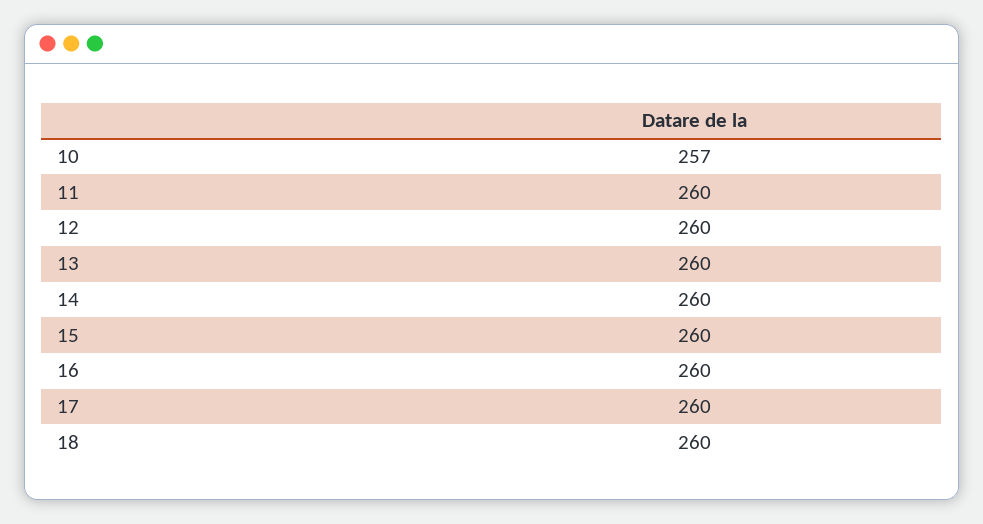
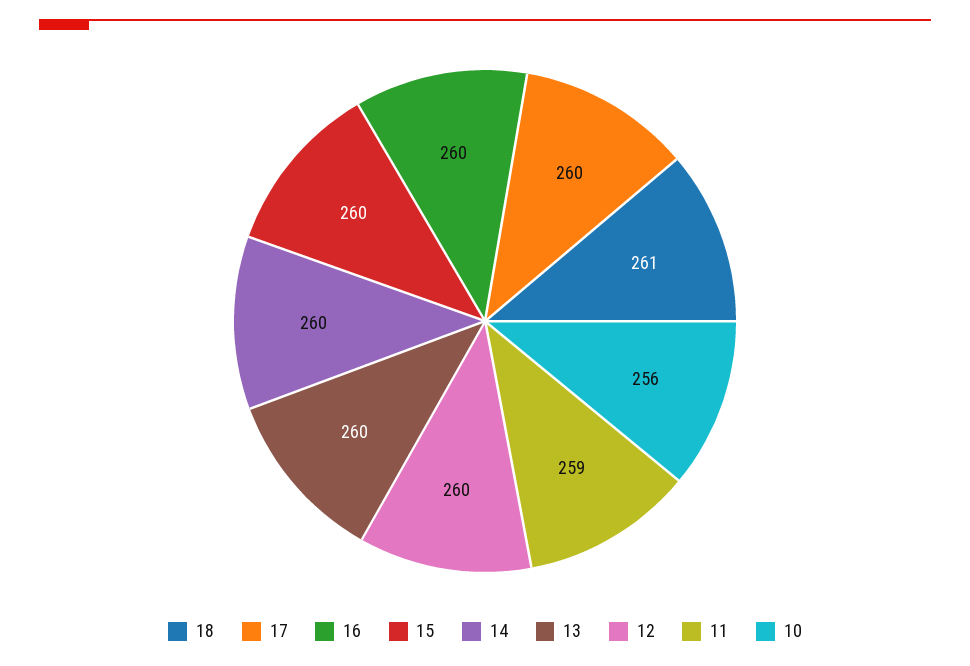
10: 257 -> 256
11: 260 -> 259
18: 260 -> 261

